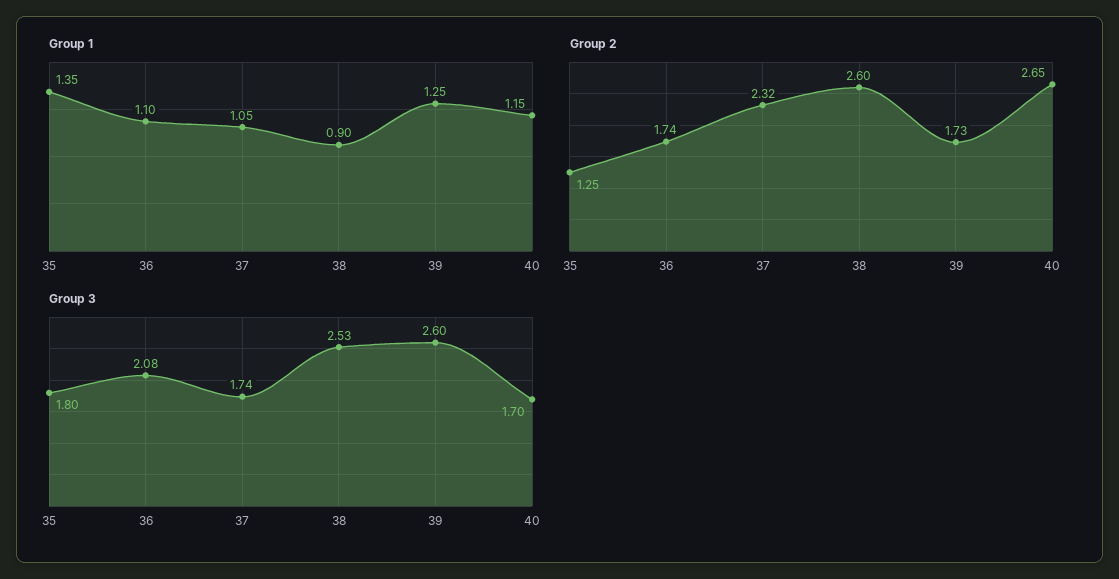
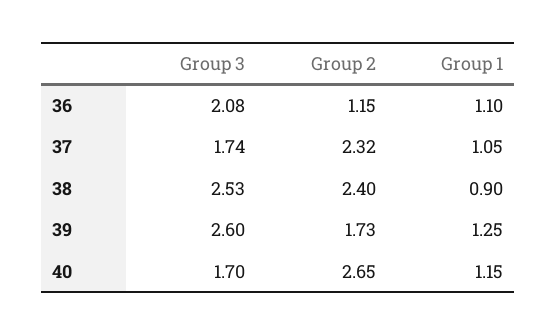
Group 1, 35: 1.35 -> none
Group 2, 35: 1.25 -> none
Group 2, 36: 1.74 -> 1.15
Group 2, 38: 2.6 -> 2.4
Group 3, 35: 1.8 -> none

